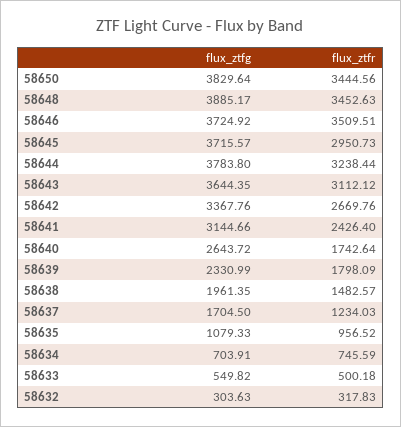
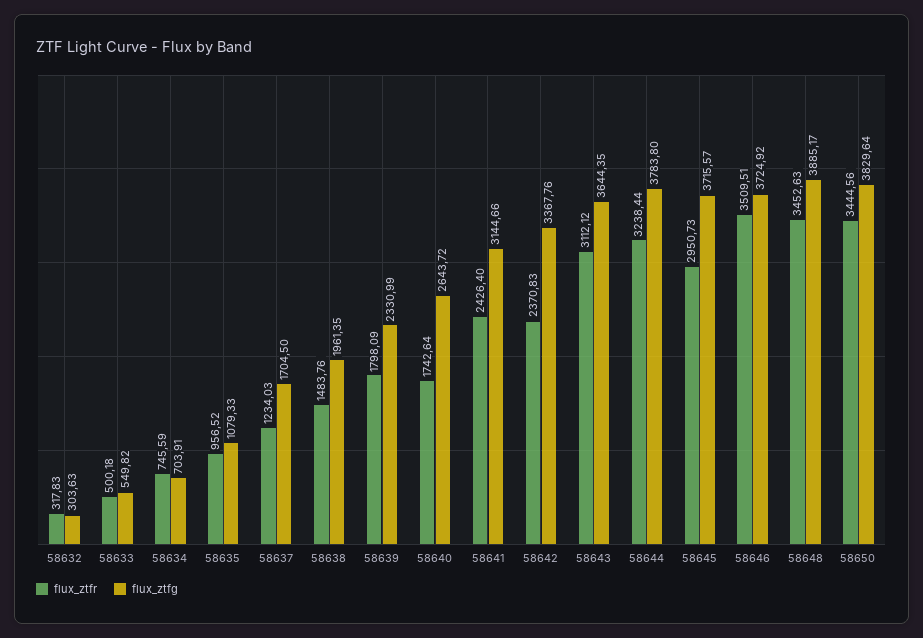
flux_ztfr, 58642: 2669.76 -> 2370.83
flux_ztfr, 58638: 1482.57 -> 1483.76

